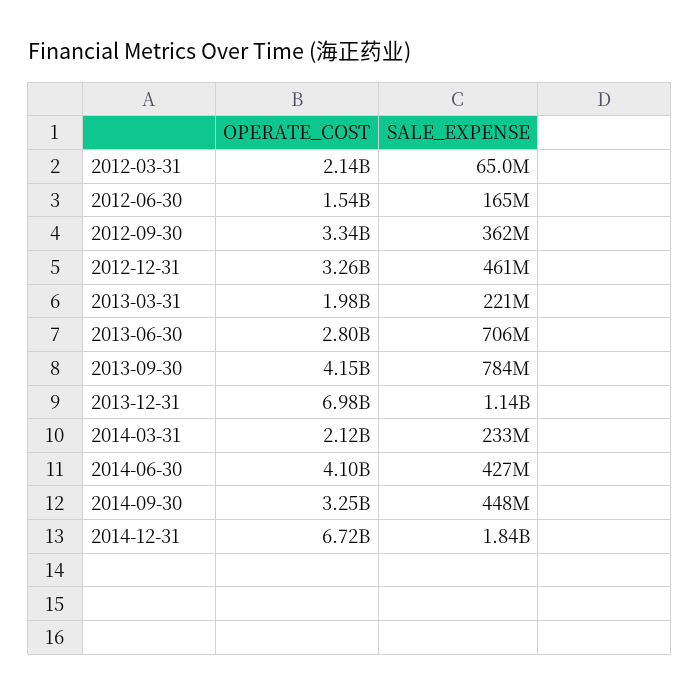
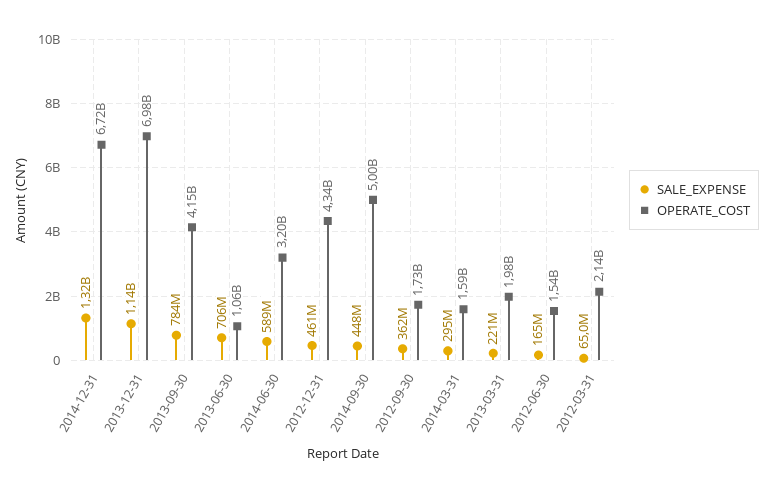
OPERATE_COST, 2012-09-30: 3340000000 -> 1730000000
OPERATE_COST, 2012-12-31: 3260000000 -> 4340000000
OPERATE_COST, 2013-06-30: 2800000000 -> 1060000000
OPERATE_COST, 2014-03-31: 2120000000 -> 1590000000
SALE_EXPENSE, 2014-03-31: 233000000 -> 295000000
OPERATE_COST, 2014-06-30: 4100000000 -> 3200000000
SALE_EXPENSE, 2014-06-30: 427000000 -> 589000000
OPERATE_COST, 2014-09-30: 3250000000 -> 5000000000
SALE_EXPENSE, 2014-12-31: 1840000000 -> 1320000000

